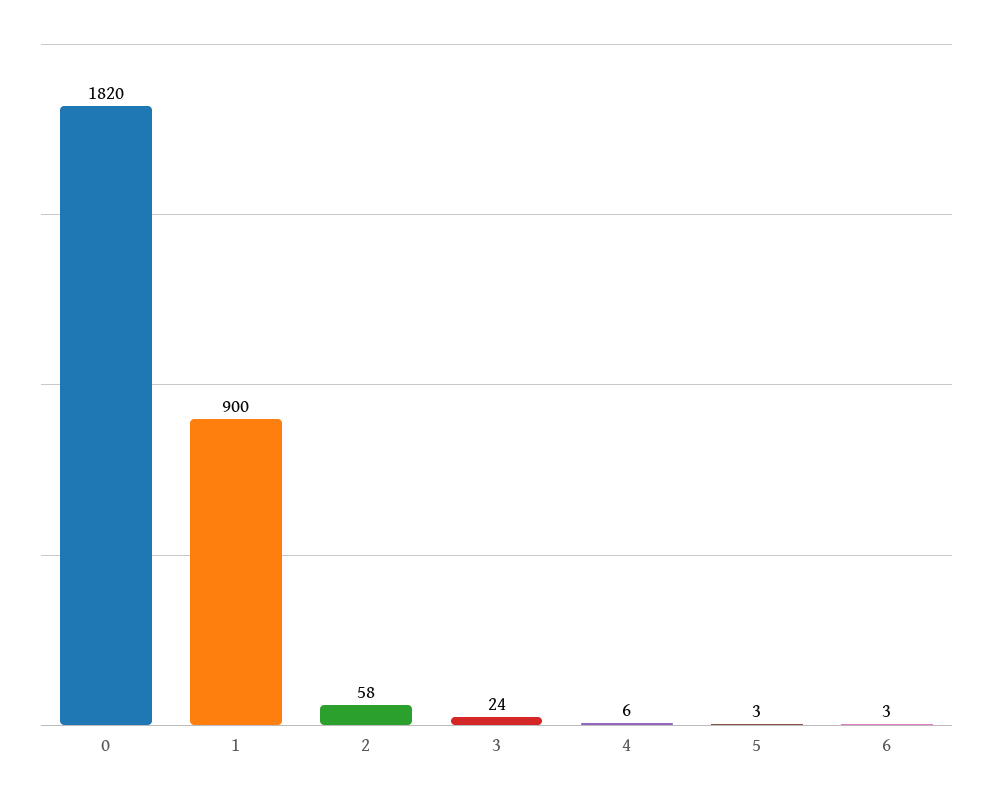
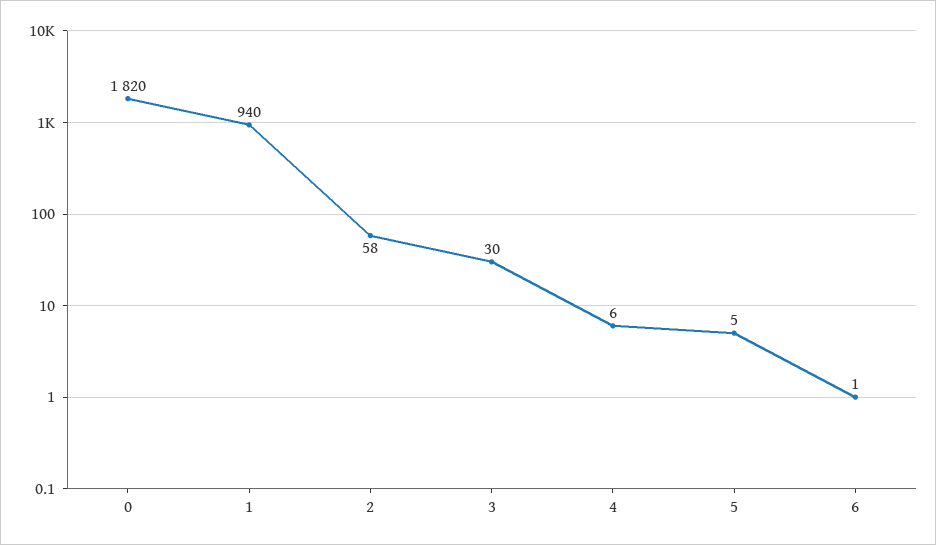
1: 900 -> 940
3: 24 -> 30
5: 3 -> 5
6: 3 -> 1

